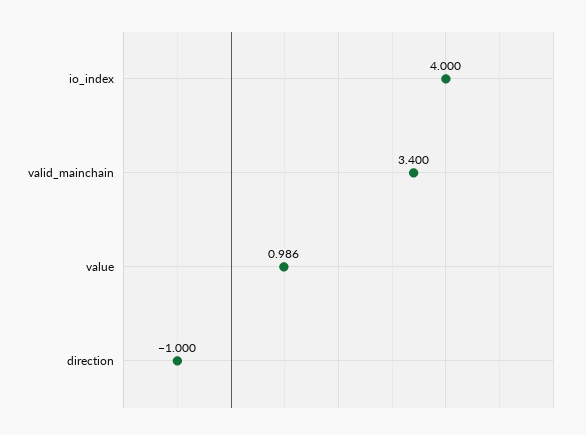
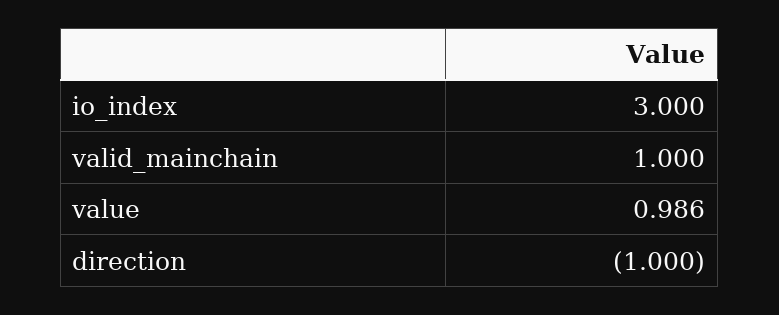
io_index: 4 -> 3
valid_mainchain: 3.4 -> 1

